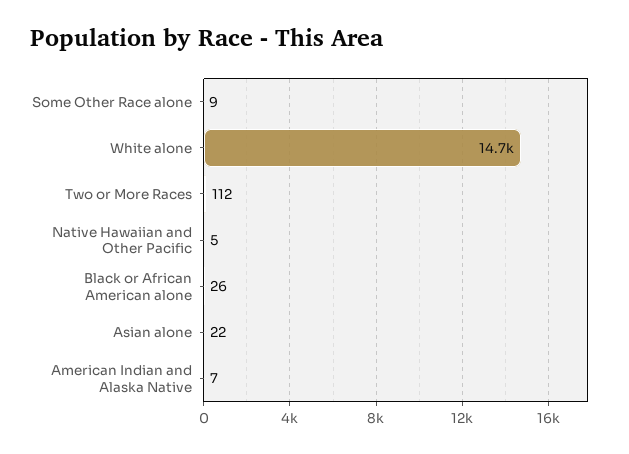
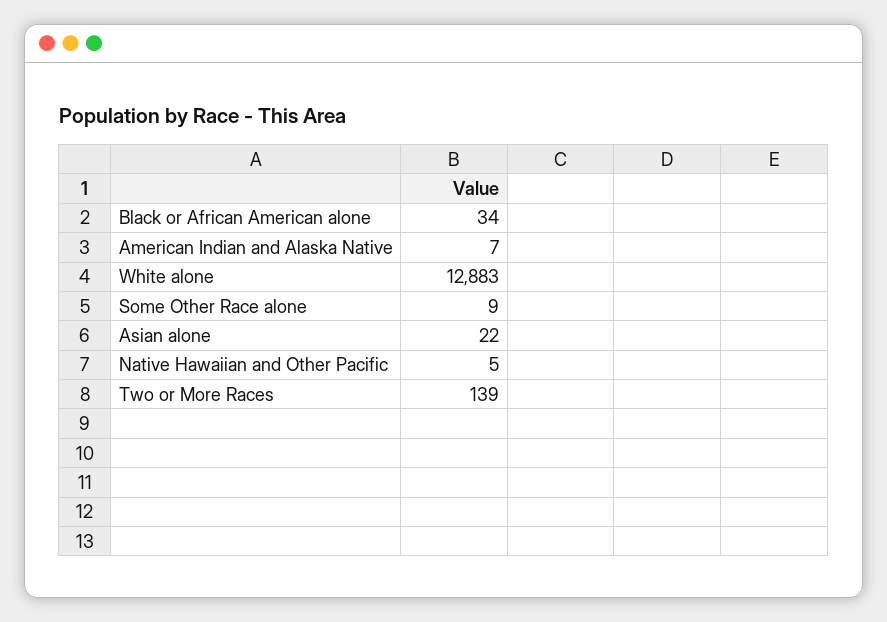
White alone: 14700 -> 12883
Two or More Races: 112 -> 139
Black or African American alone: 26 -> 34

